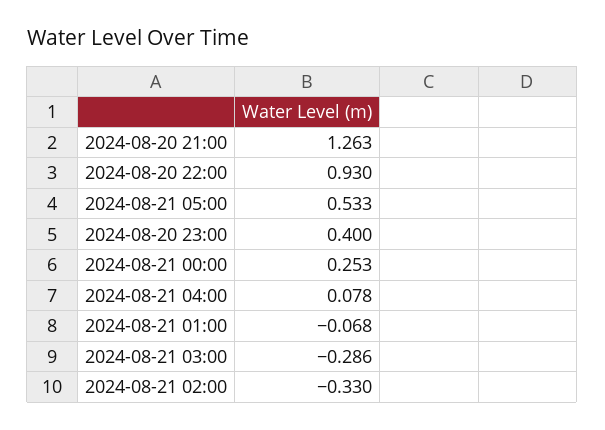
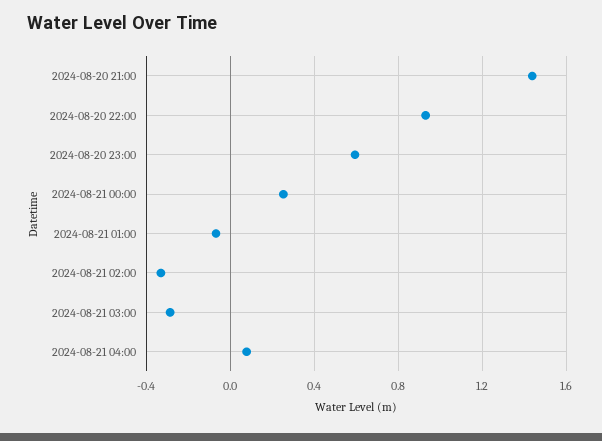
2024-08-20 21:00: 1.263 -> 1.45
2024-08-21 05:00: 0.533 -> none
2024-08-20 23:00: 0.4 -> 0.6

